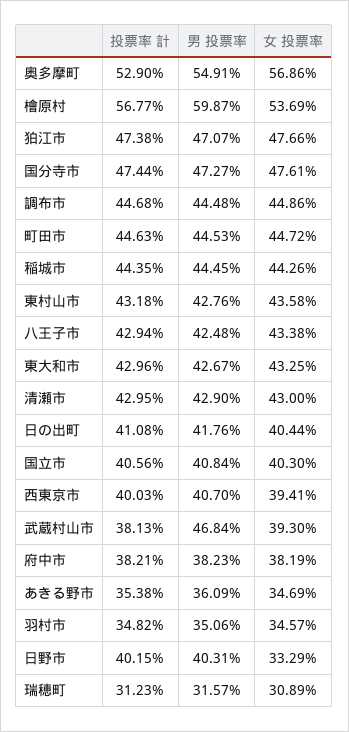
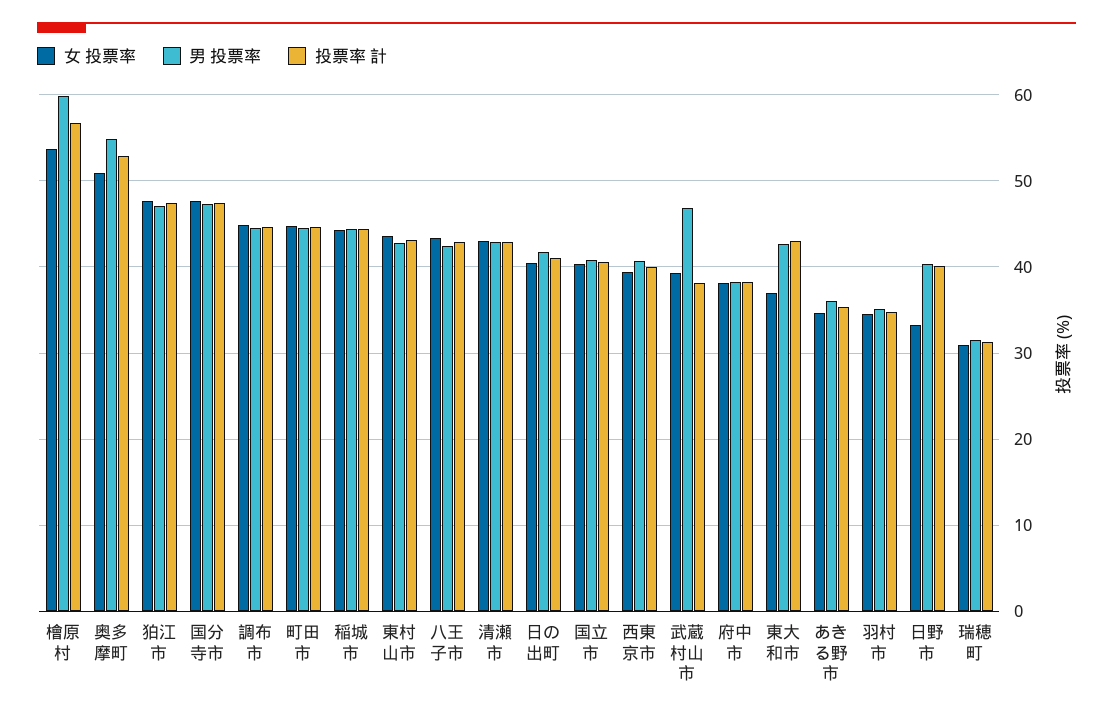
女 投票率, 奥多摩町: 56.86 -> 51
女 投票率, 東大和市: 43.25 -> 37

